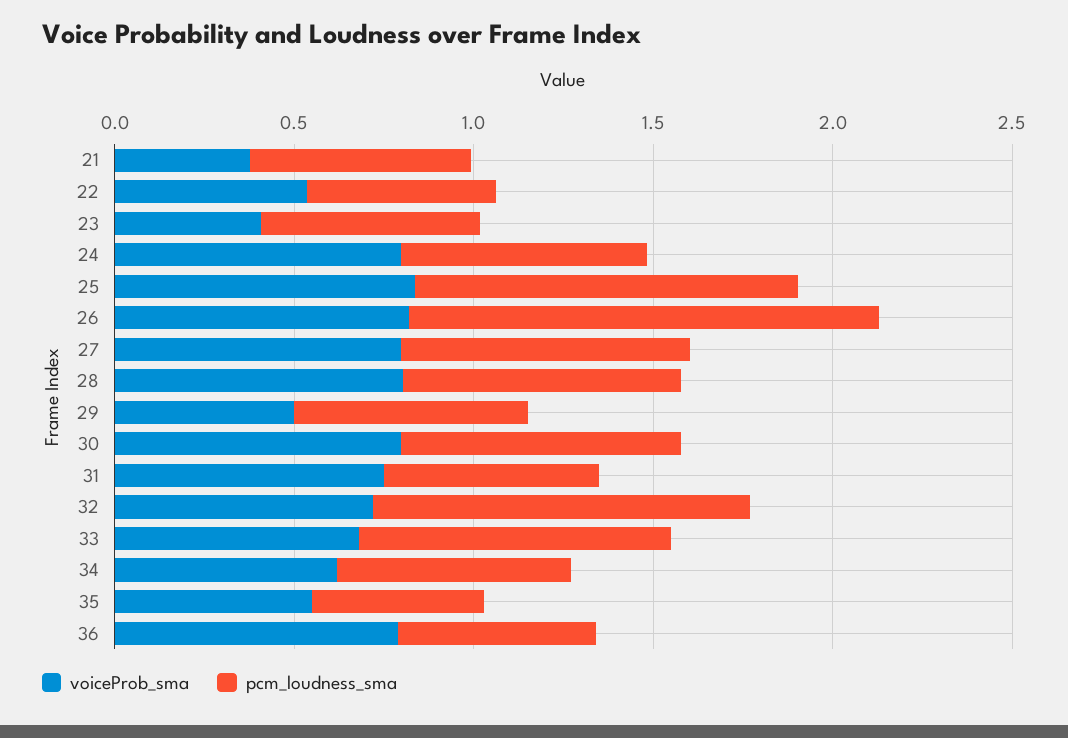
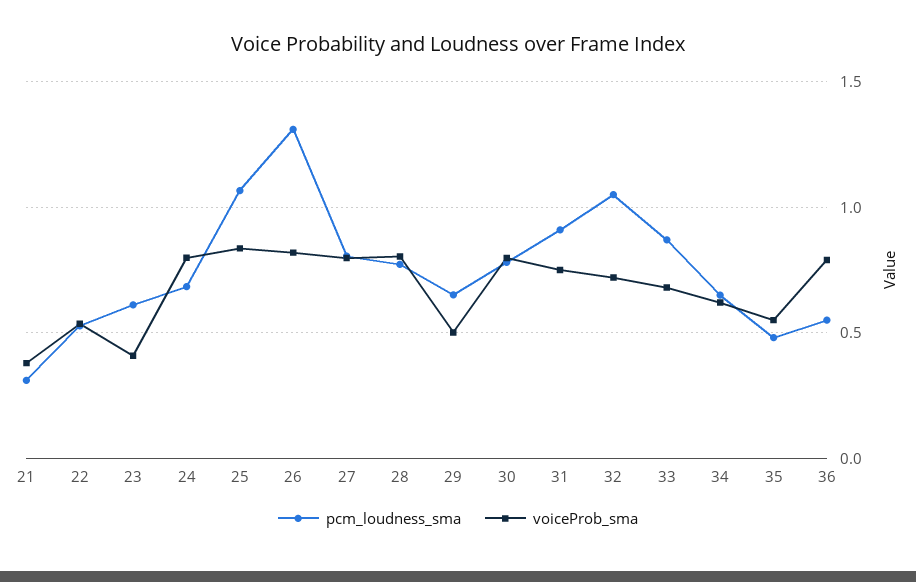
pcm_loudness_sma, 21: 0.6 -> 0.3
pcm_loudness_sma, 31: 0.6 -> 0.9

